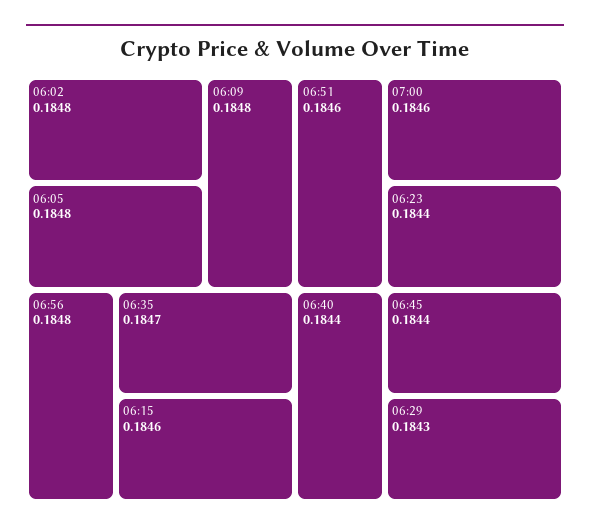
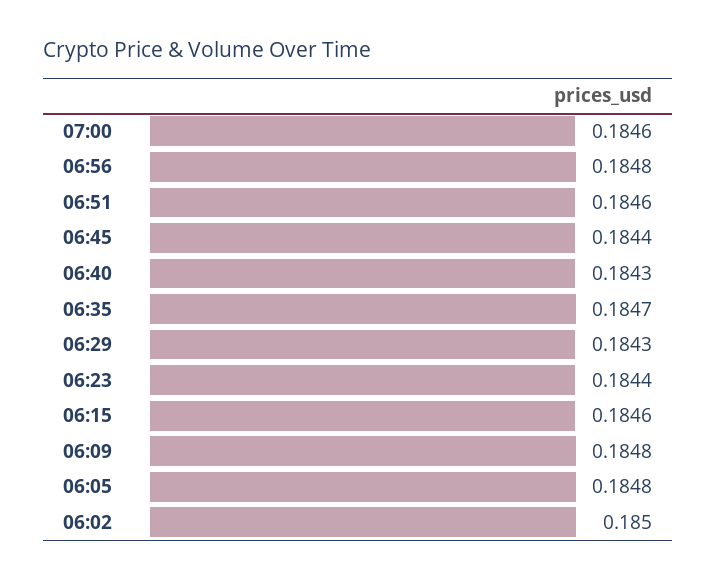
06:02: 0.1848 -> 0.185
06:40: 0.1844 -> 0.1843

